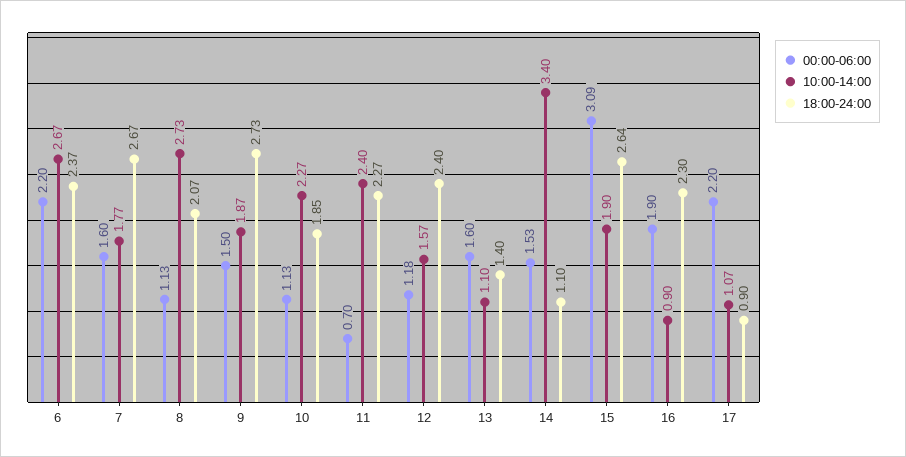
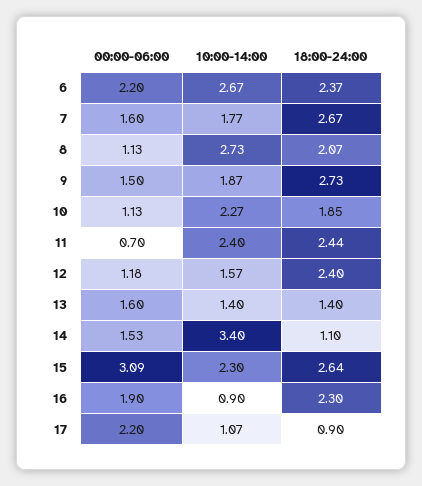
18:00-24:00, 11: 2.27 -> 2.44
10:00-14:00, 13: 1.1 -> 1.4
10:00-14:00, 15: 1.9 -> 2.3

